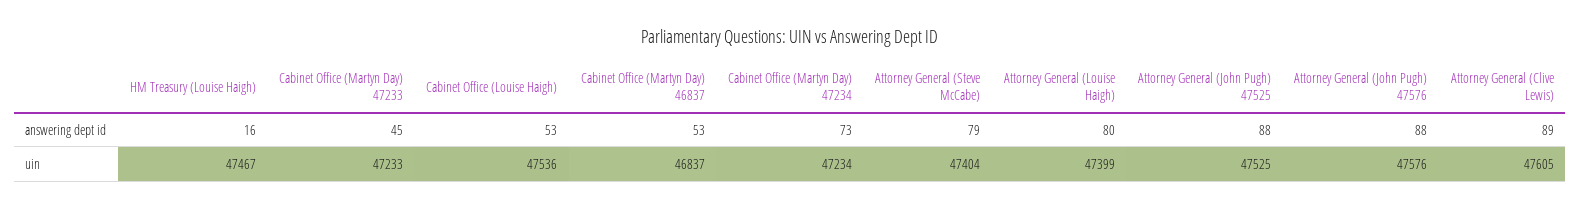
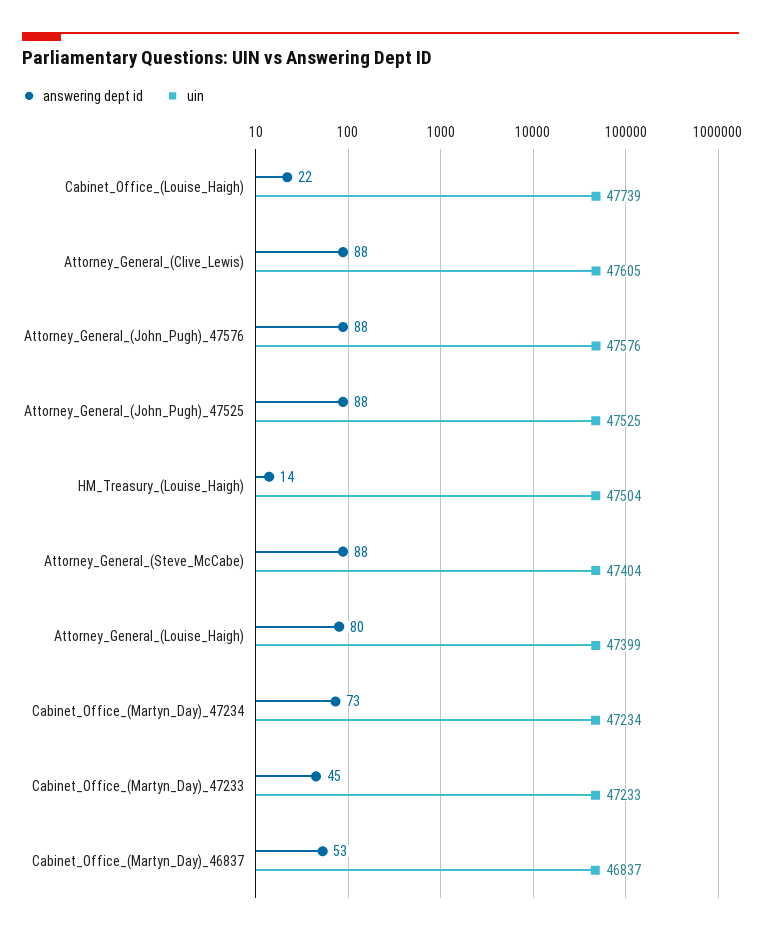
answering dept id, HM Treasury (Louise Haigh): 16 -> 14
answering dept id, Cabinet Office (Louise Haigh): 53 -> 22
answering dept id, Attorney General (Steve McCabe): 79 -> 88
answering dept id, Attorney General (Clive Lewis): 89 -> 88
uin, HM Treasury (Louise Haigh): 47467 -> 47504
uin, Cabinet Office (Louise Haigh): 47536 -> 47739

